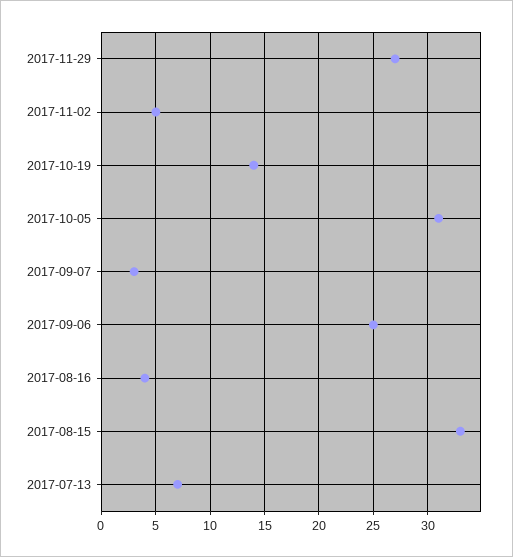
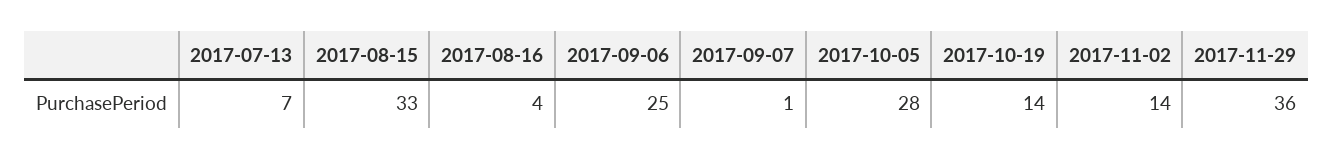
2017-11-29: 27 -> 36
2017-11-02: 5 -> 14
2017-10-05: 31 -> 28
2017-09-07: 3 -> 1

